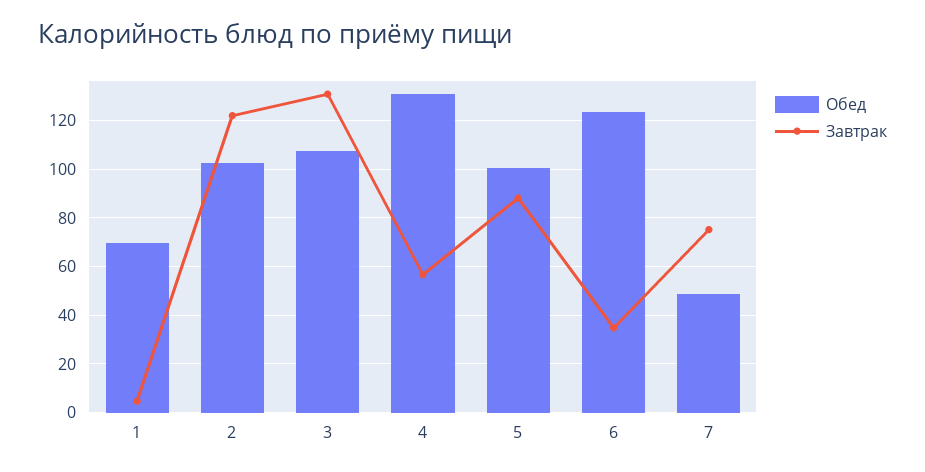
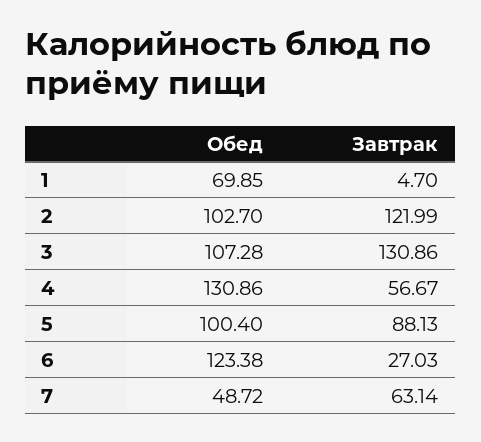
Завтрак, 6: 35 -> 27.03
Завтрак, 7: 75 -> 63.14

